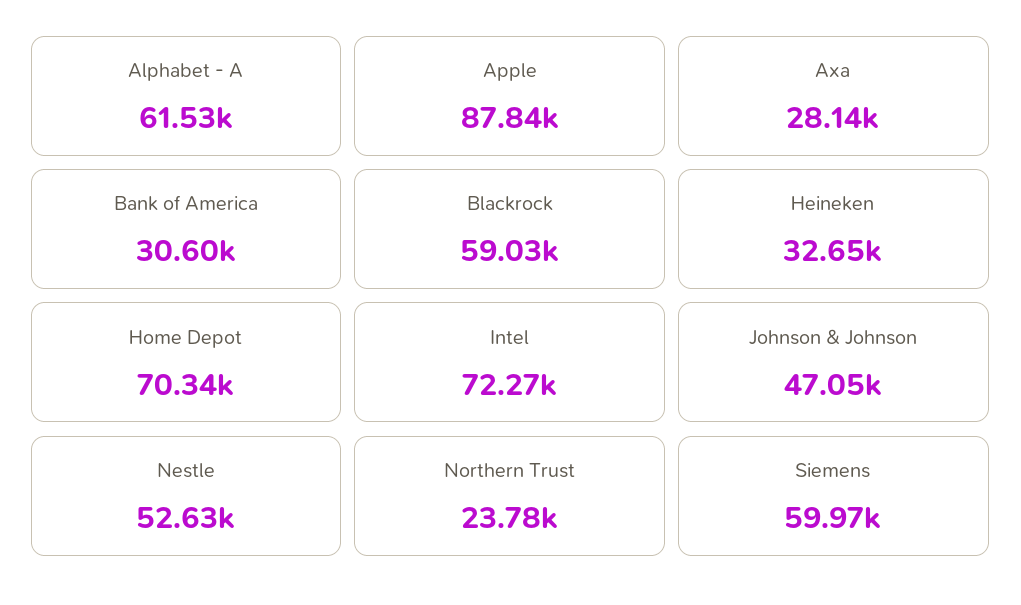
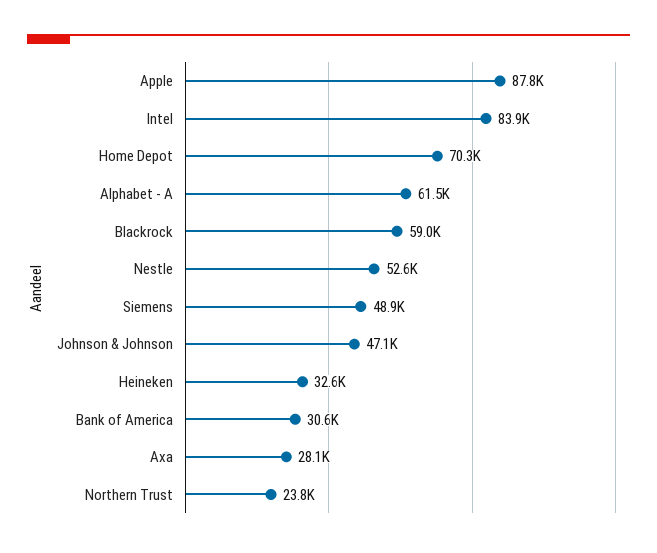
Intel: 72270 -> 83900
Siemens: 59970 -> 48900

